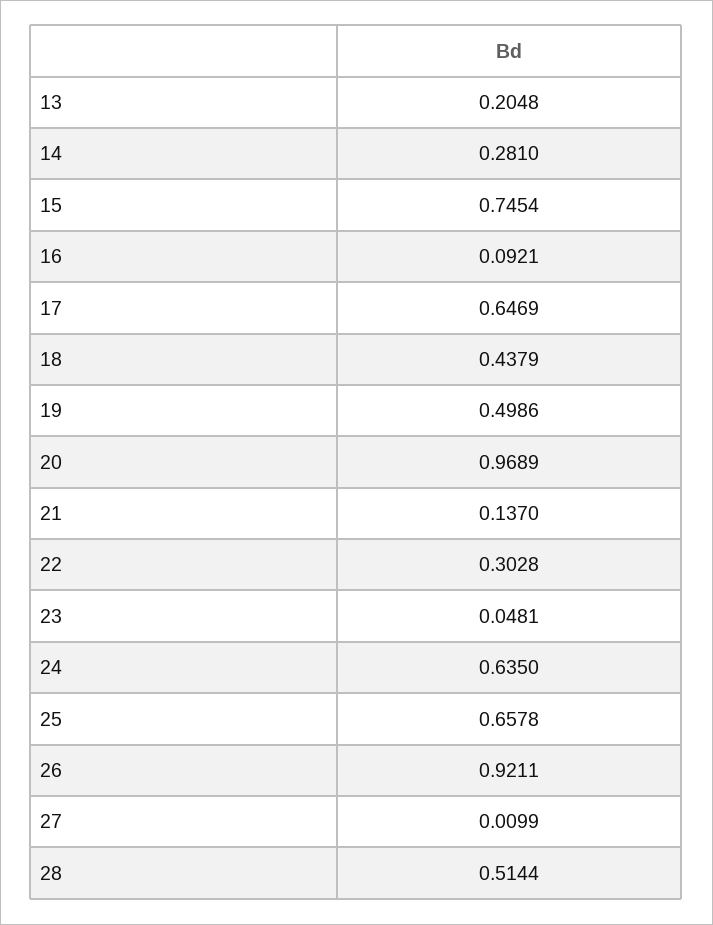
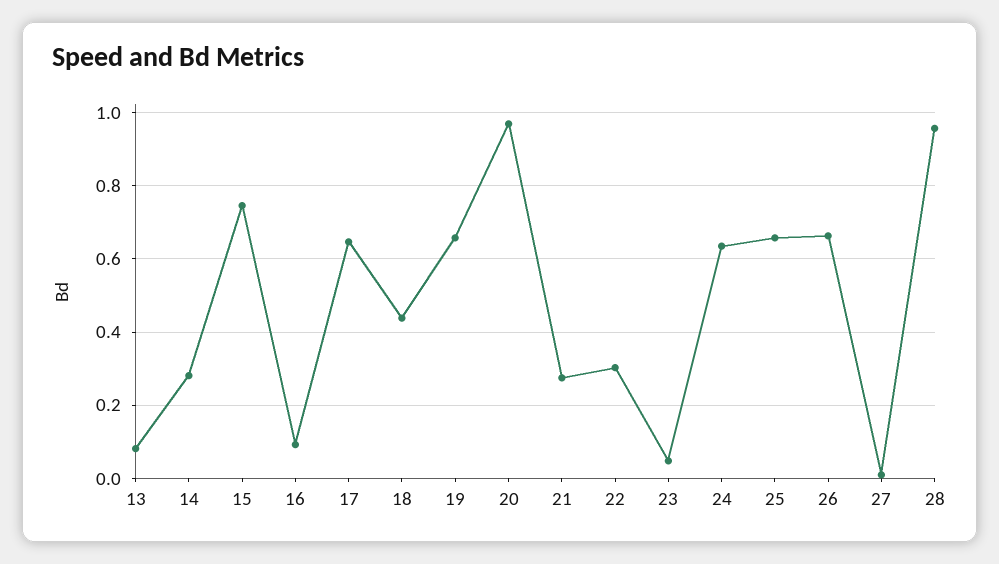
13: 0.2048 -> 0.08
19: 0.4986 -> 0.66
21: 0.137 -> 0.28
26: 0.9211 -> 0.66
28: 0.5144 -> 0.96

